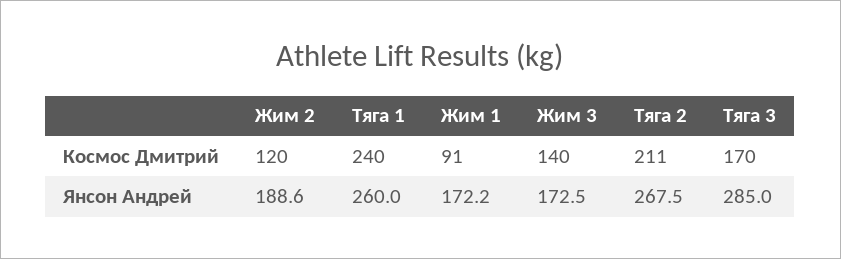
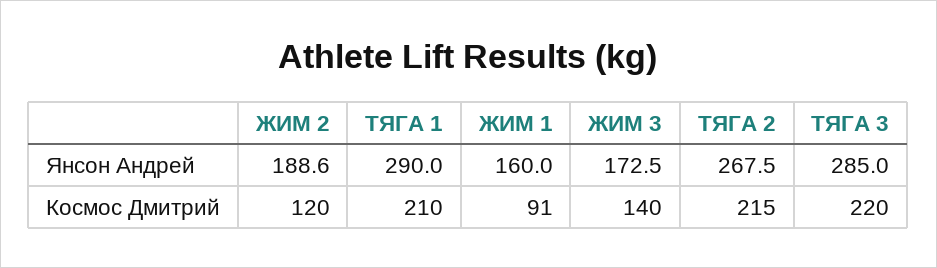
Тяга 1, Космос Дмитрий: 240 -> 210
Тяга 2, Космос Дмитрий: 211 -> 215
Тяга 3, Космос Дмитрий: 170 -> 220
Тяга 1, Янсон Андрей: 260 -> 290
Жим 1, Янсон Андрей: 172.2 -> 160

